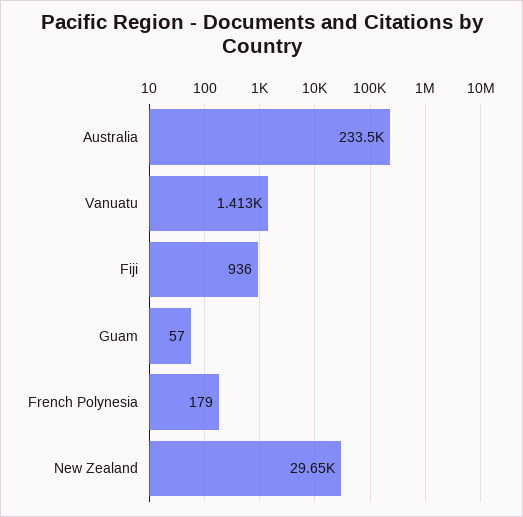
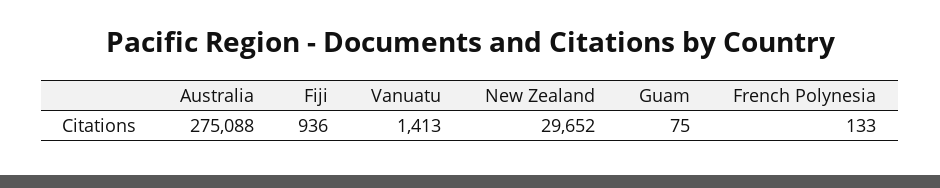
Australia: 233500 -> 275088
Guam: 57 -> 75
French Polynesia: 179 -> 133

